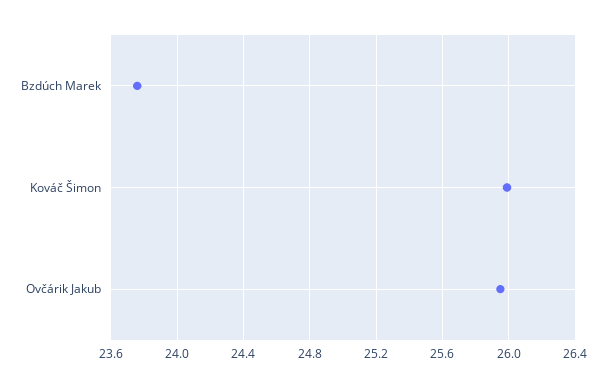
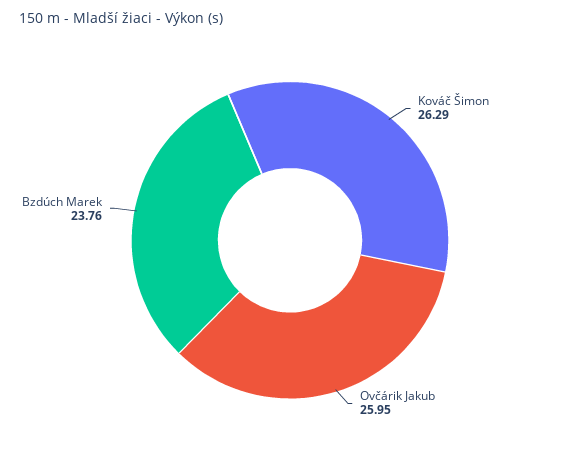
Kováč Šimon: 26 -> 26.29

